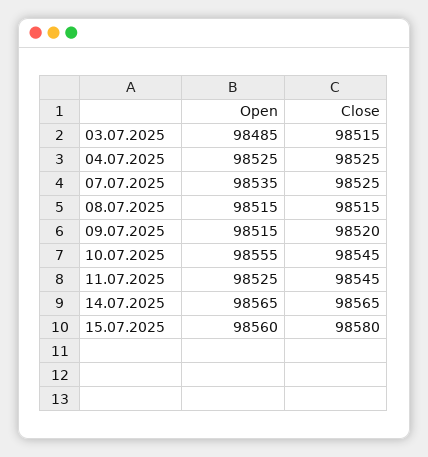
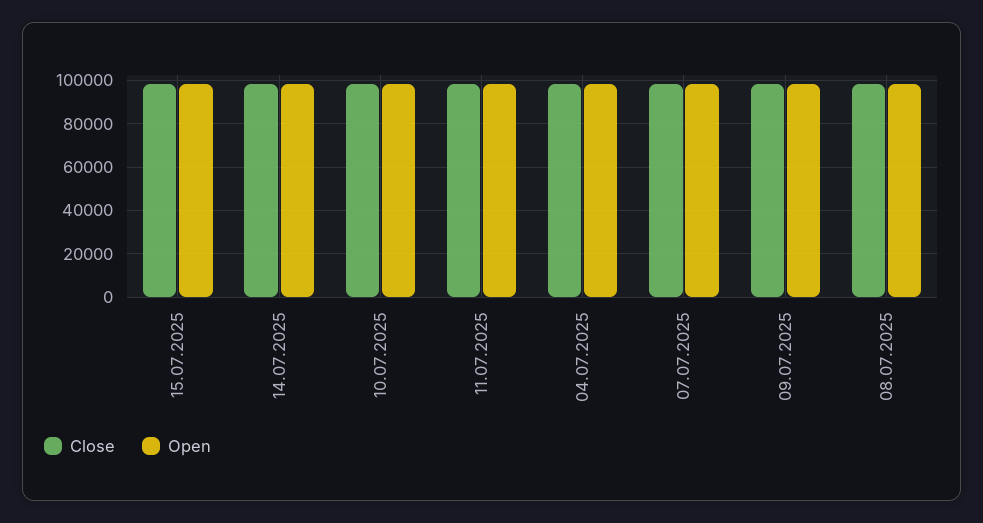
Open, 03.07.2025: 98485 -> none
Close, 03.07.2025: 98515 -> none

